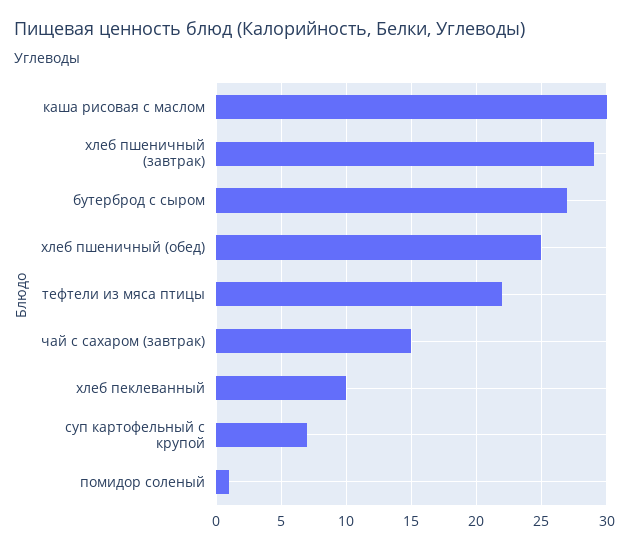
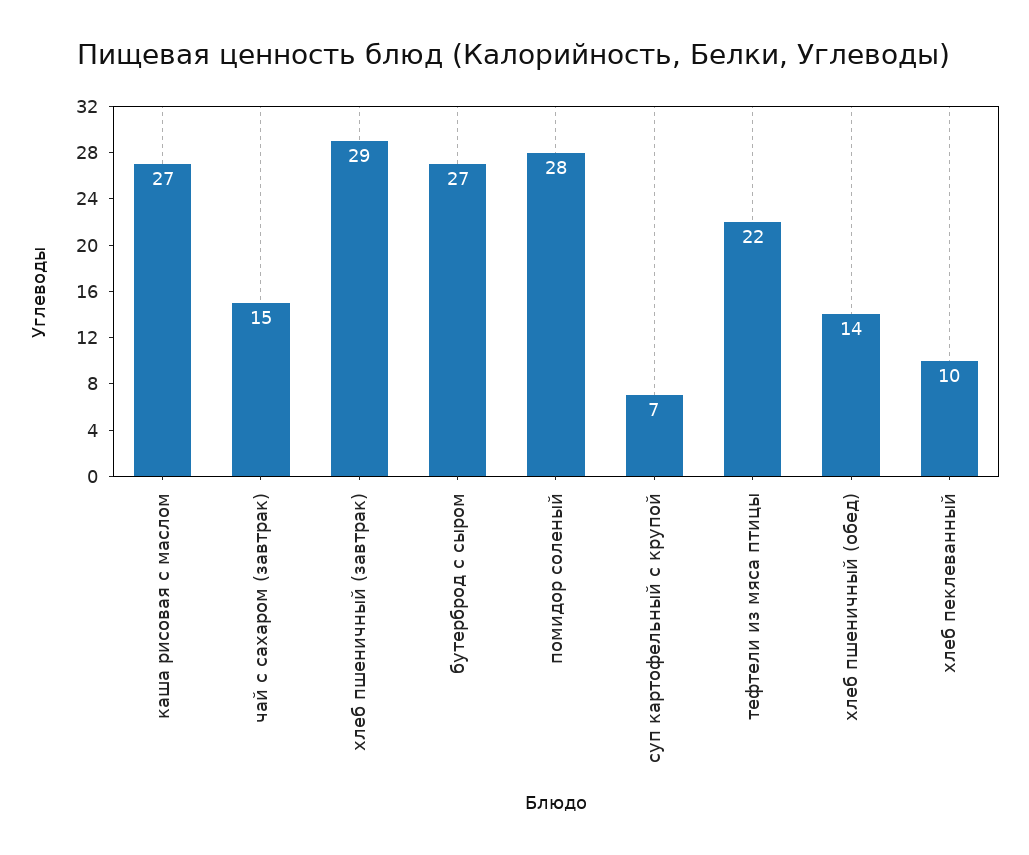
каша рисовая с маслом: 30 -> 27
хлеб пшеничный (обед): 25 -> 14
помидор соленый: 1 -> 28

